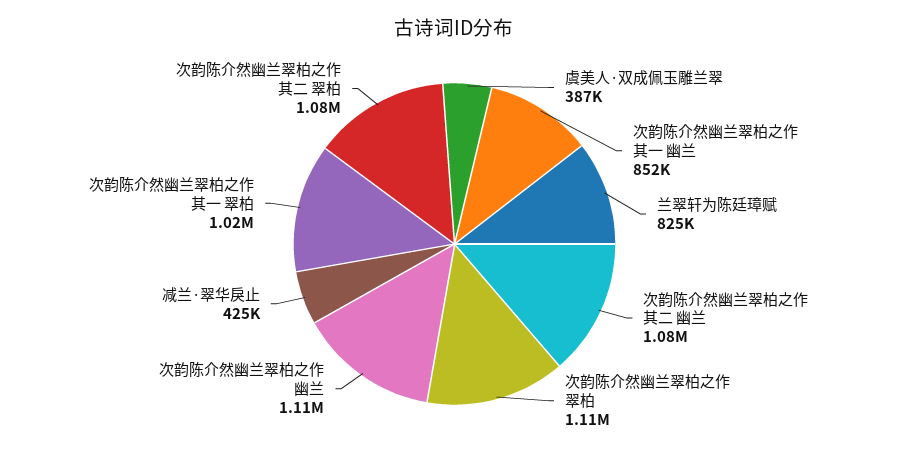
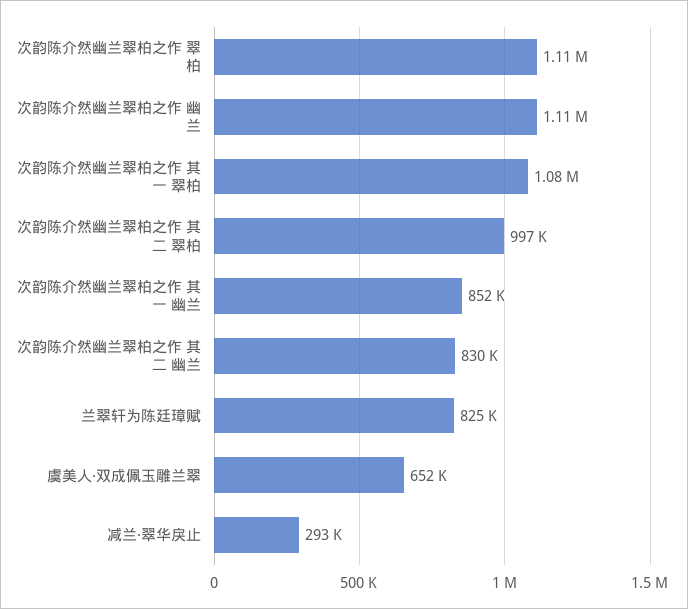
虞美人·双成佩玉雕兰翠: 387000 -> 652000
次韵陈介然幽兰翠柏之作 其二 幽兰: 1080000 -> 830000
减兰·翠华戾止: 425000 -> 293000
次韵陈介然幽兰翠柏之作 其一 翠柏: 1020000 -> 1080000
次韵陈介然幽兰翠柏之作 其二 翠柏: 1080000 -> 997000

